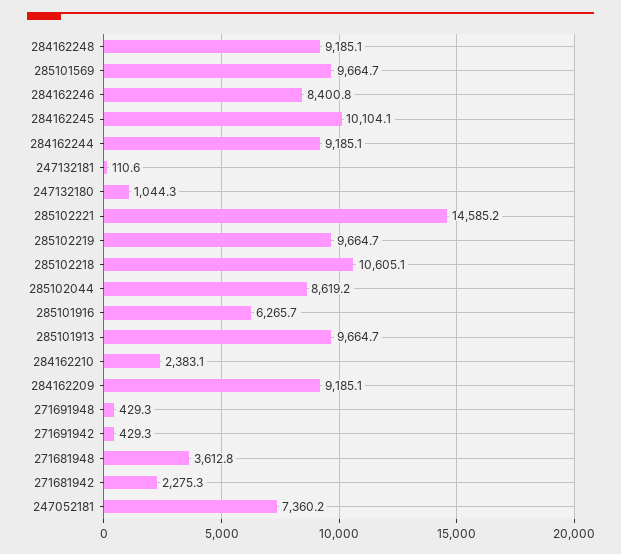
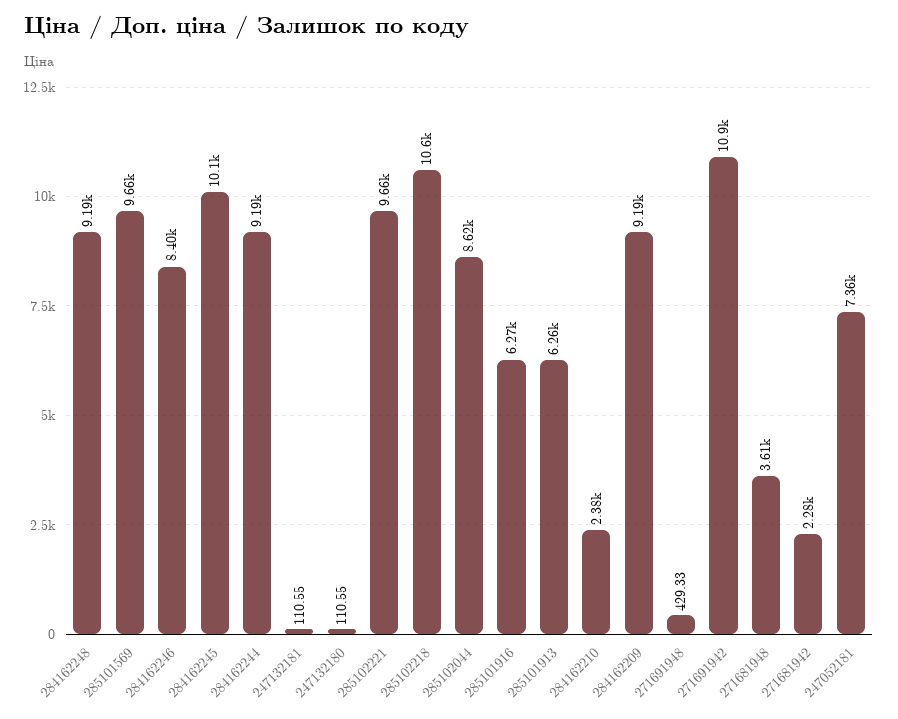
247132180: 1044.3 -> 110.55
285102221: 14585.2 -> 9660
285102219: 9664.7 -> none
285101913: 9664.7 -> 6260
271691942: 429.3 -> 10900

